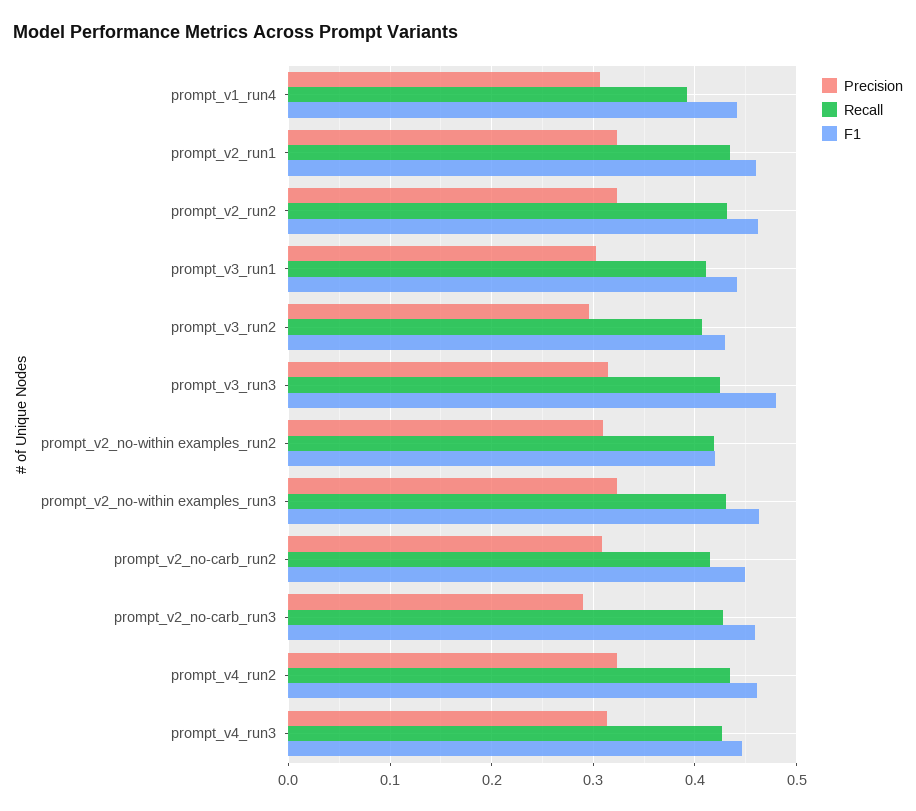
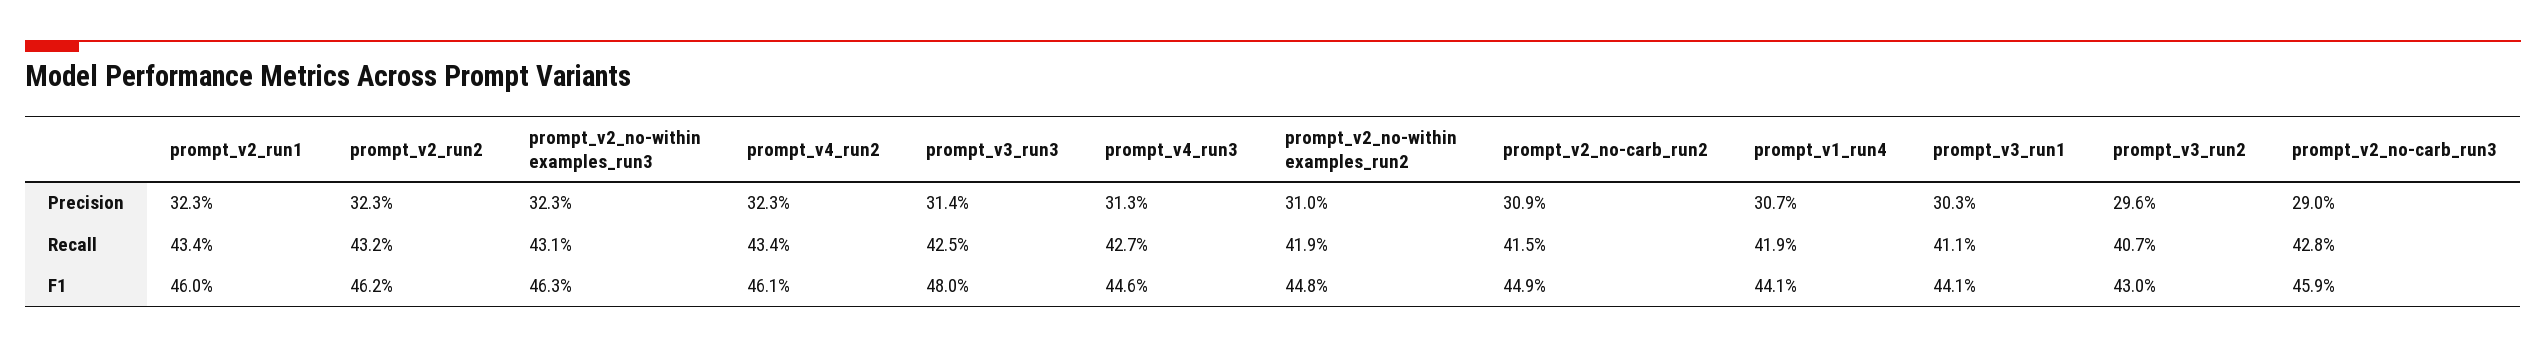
Recall, prompt_v1_run4: 0.39 -> 0.419
F1, prompt_v2_no-within examples_run2: 0.42 -> 0.448

